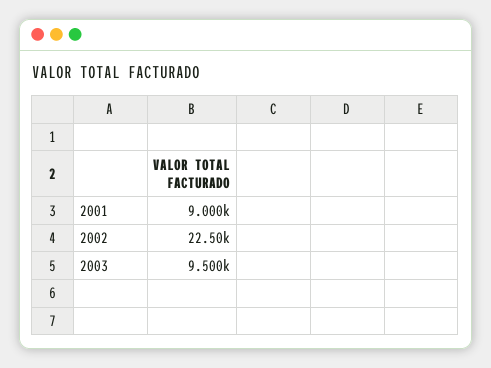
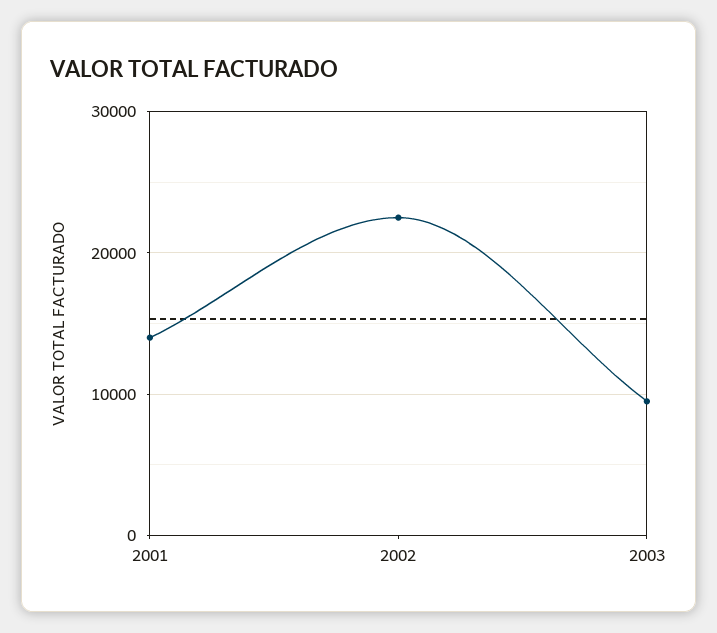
2001: 9000 -> 14000

